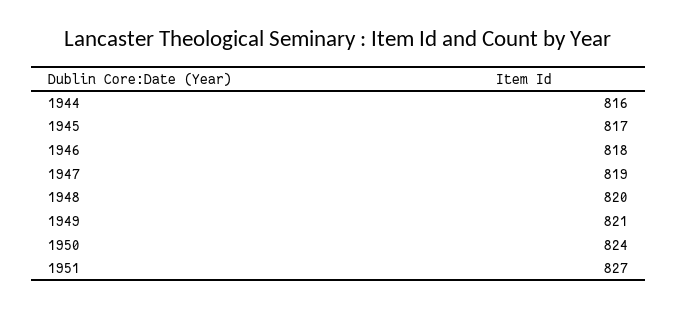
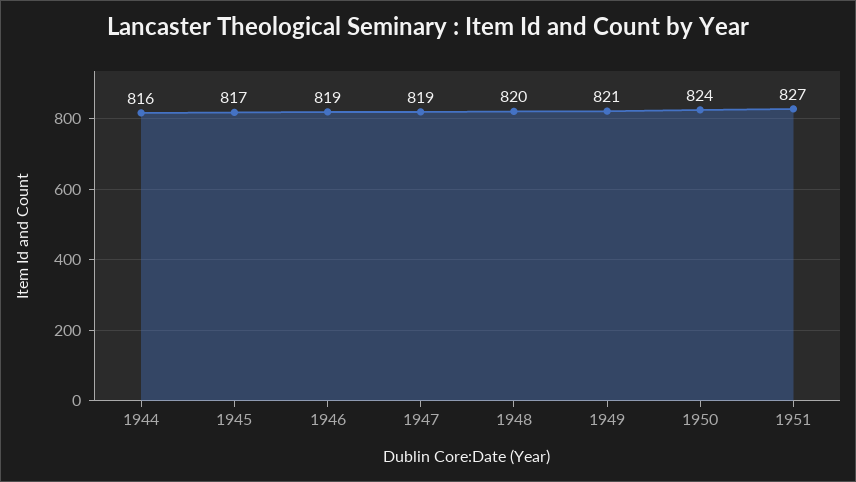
1946: 818 -> 819

